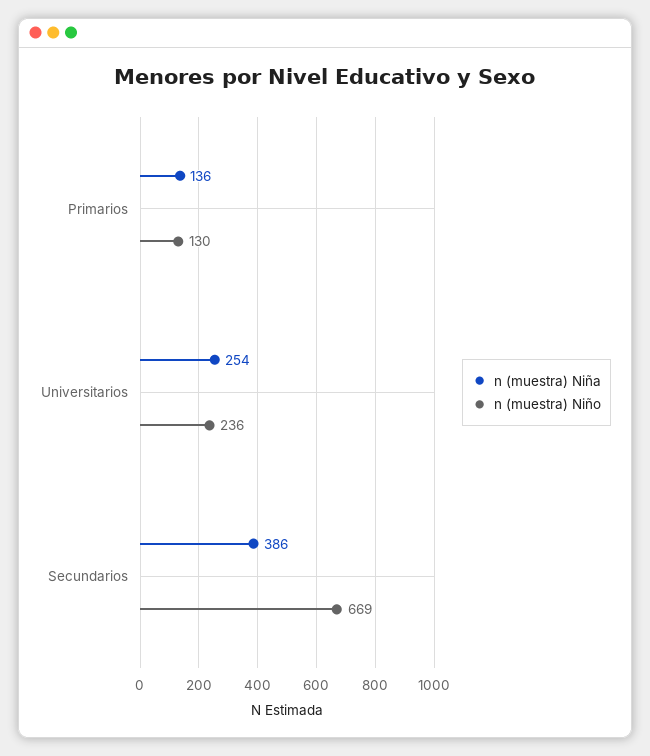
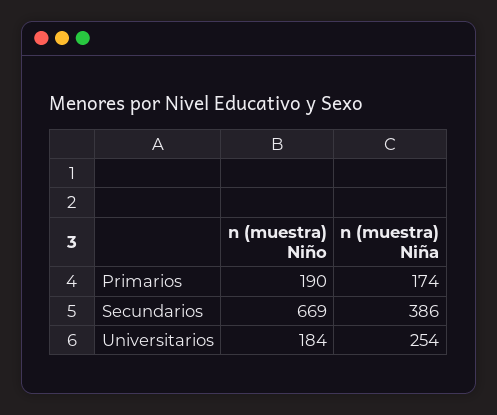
n (muestra) Niña, Primarios: 136 -> 174
n (muestra) Niño, Primarios: 130 -> 190
n (muestra) Niño, Universitarios: 236 -> 184

